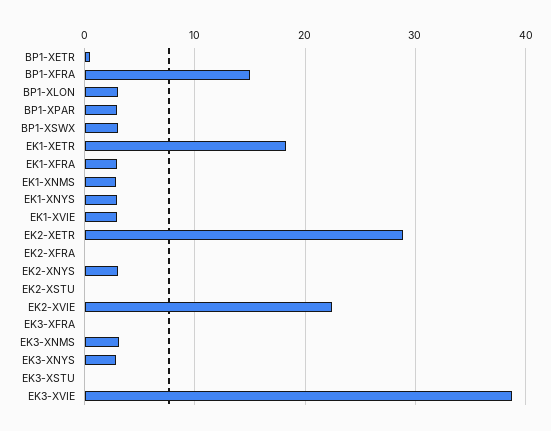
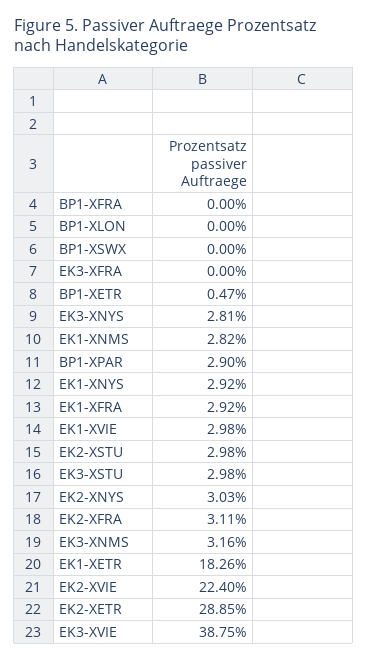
BP1-XFRA: 15 -> 0
BP1-XLON: 3 -> 0
BP1-XSWX: 3 -> 0
EK2-XFRA: 0 -> 3.11
EK2-XSTU: 0 -> 2.98
EK3-XSTU: 0 -> 2.98

